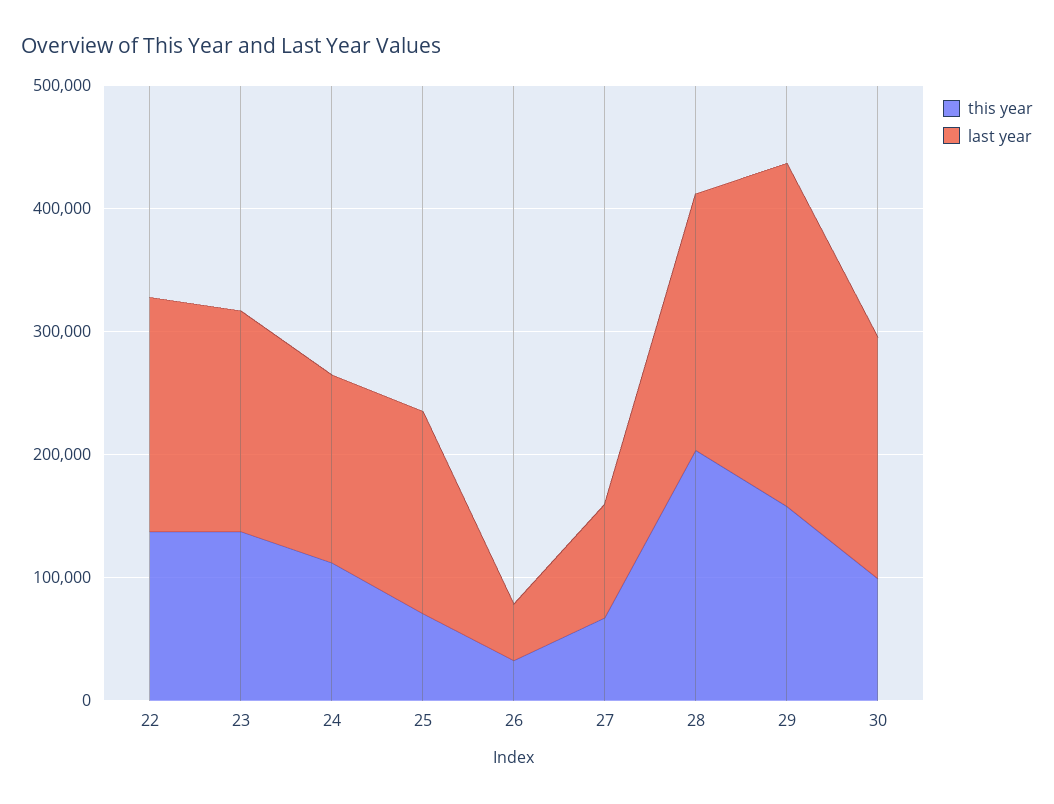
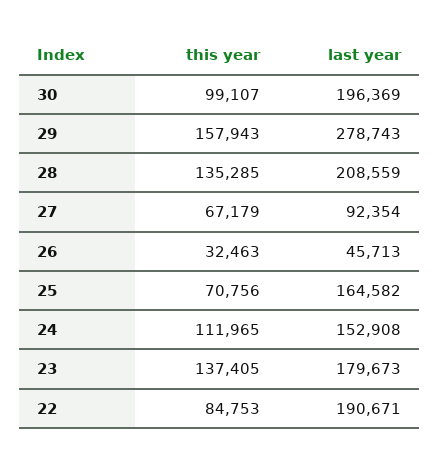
this year, 22: 140000 -> 84753
this year, 28: 200000 -> 135285

